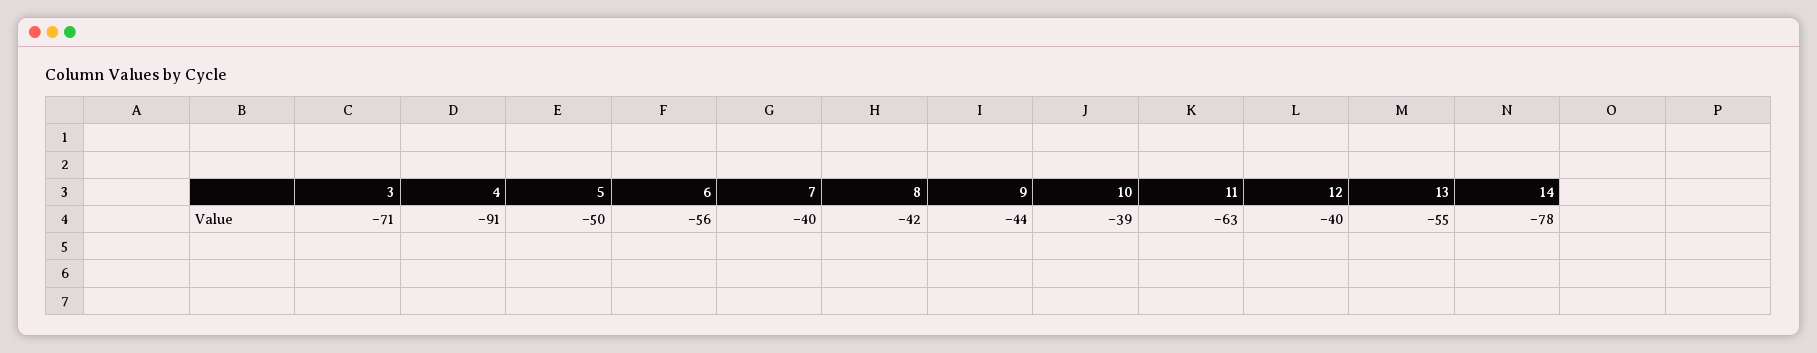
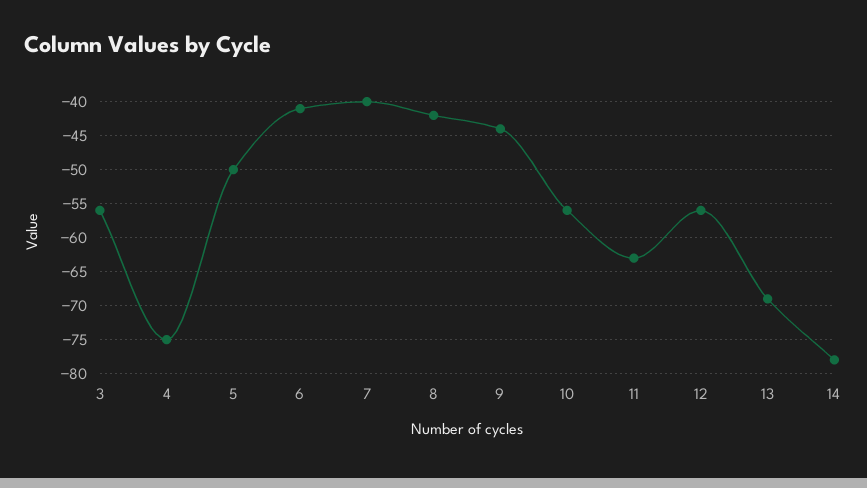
3: -71 -> -56
4: -91 -> -75
6: -56 -> -41
10: -39 -> -56
12: -40 -> -56
13: -55 -> -69

